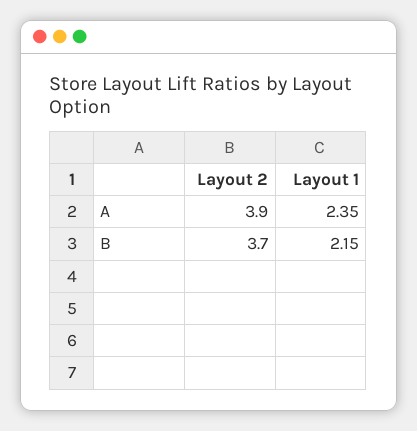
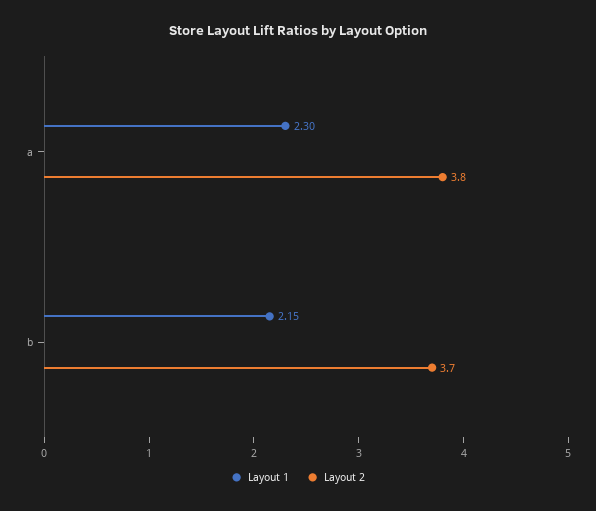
Layout 2, A: 3.9 -> 3.8
Layout 1, A: 2.35 -> 2.3

